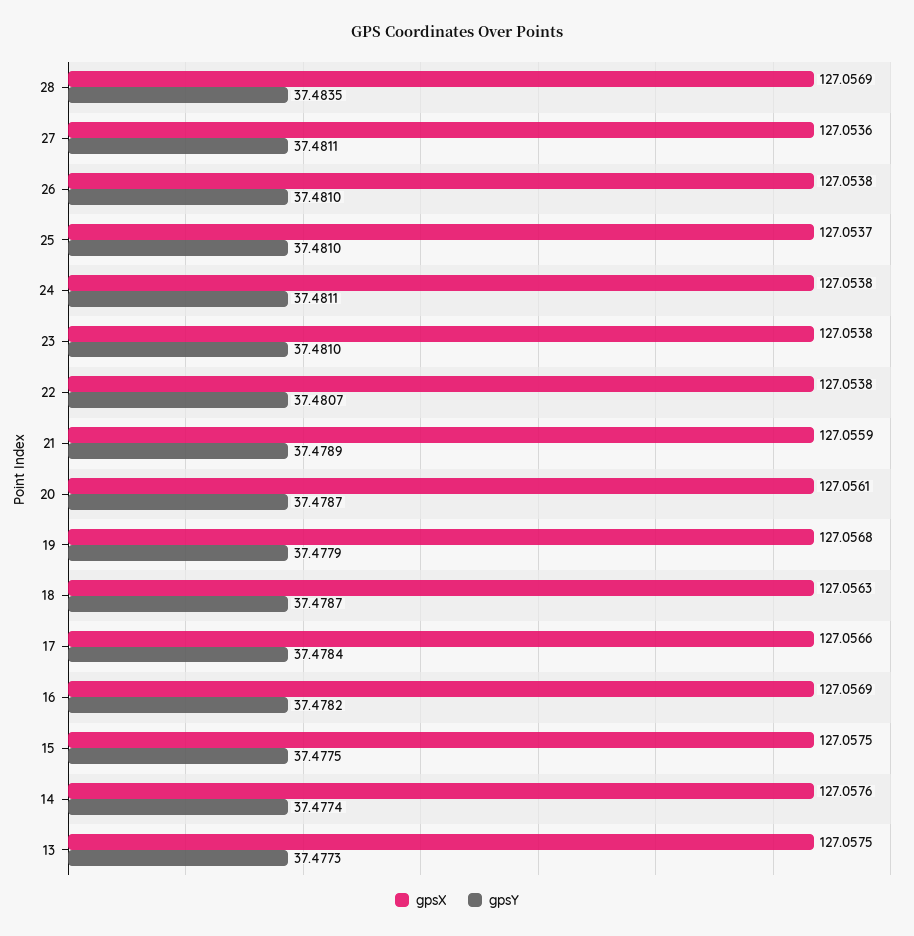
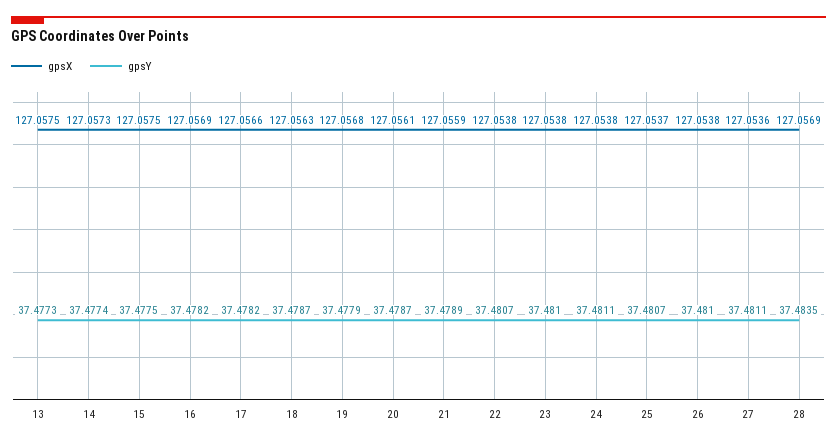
gpsY, 25: 37.481 -> 37.4807
gpsY, 17: 37.4784 -> 37.4782
gpsX, 14: 127.0576 -> 127.0573

